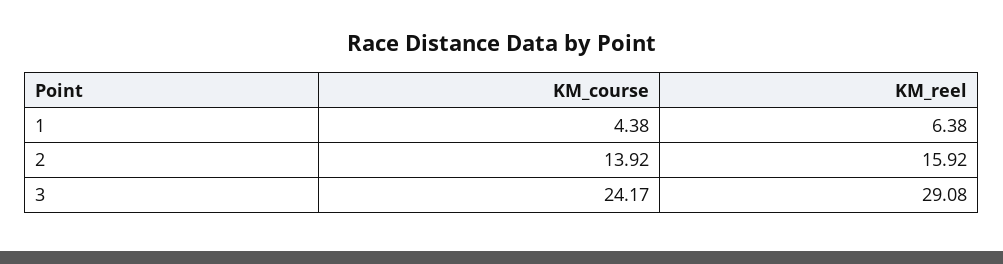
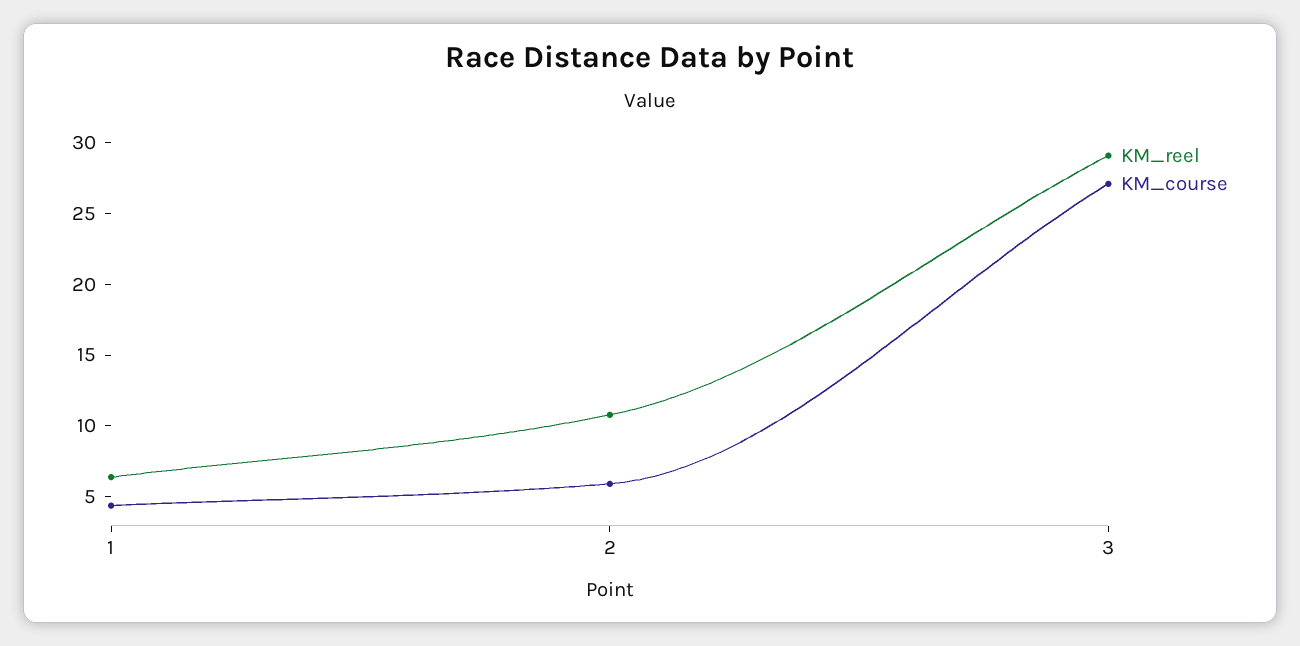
KM_course, 2: 13.92 -> 6
KM_reel, 2: 15.92 -> 11
KM_course, 3: 24.17 -> 27

